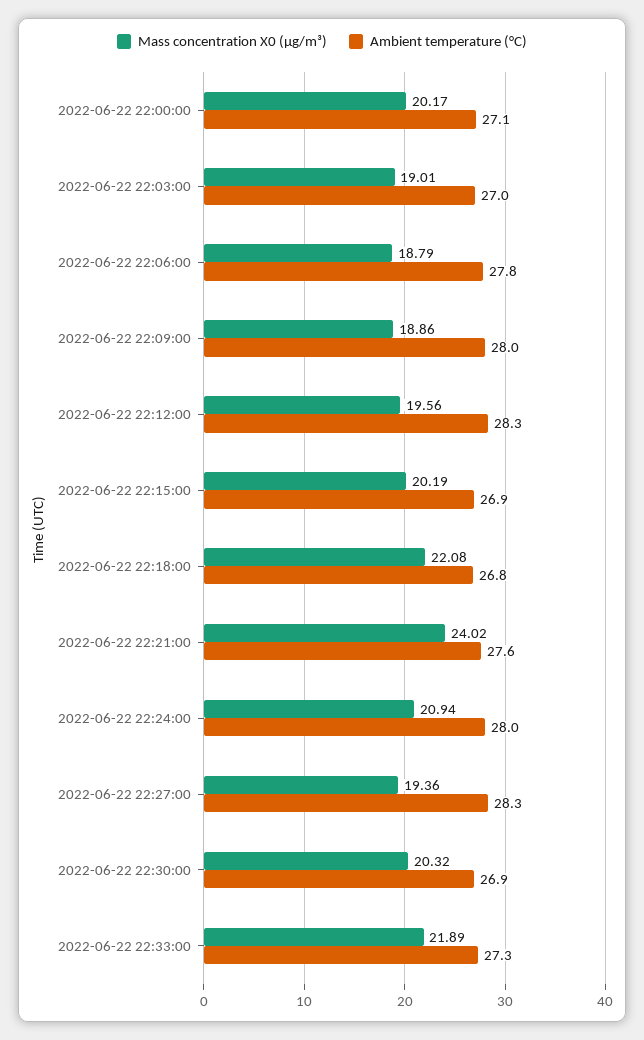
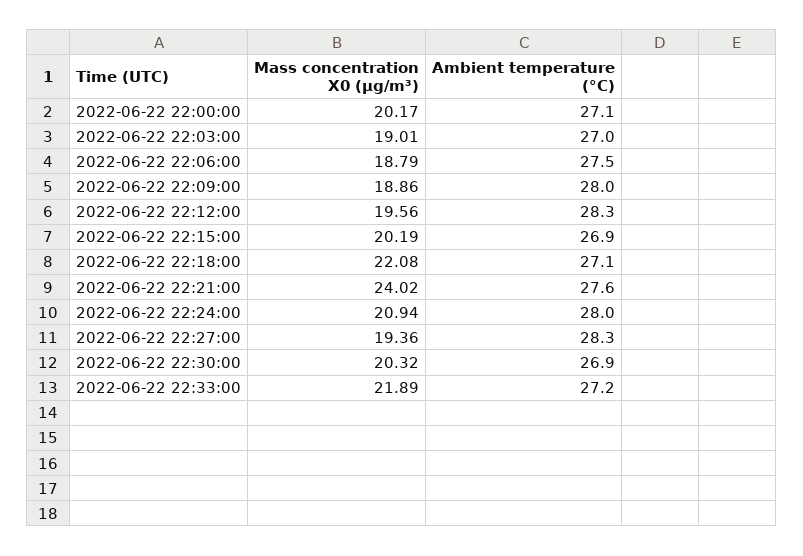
Ambient temperature (°C), 2022-06-22 22:06:00: 27.8 -> 27.5
Ambient temperature (°C), 2022-06-22 22:18:00: 26.8 -> 27.1
Ambient temperature (°C), 2022-06-22 22:33:00: 27.3 -> 27.2

